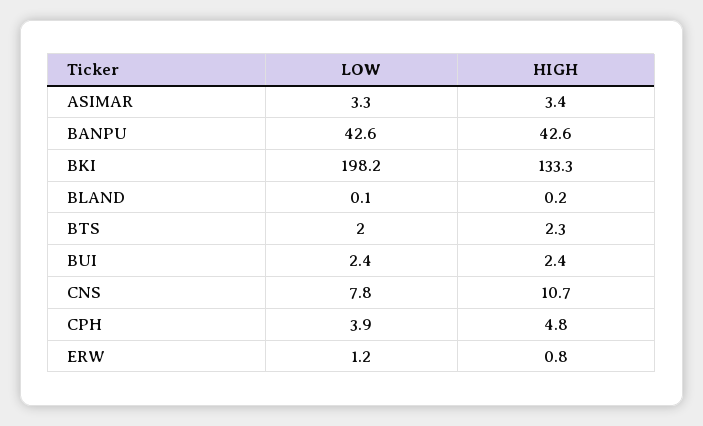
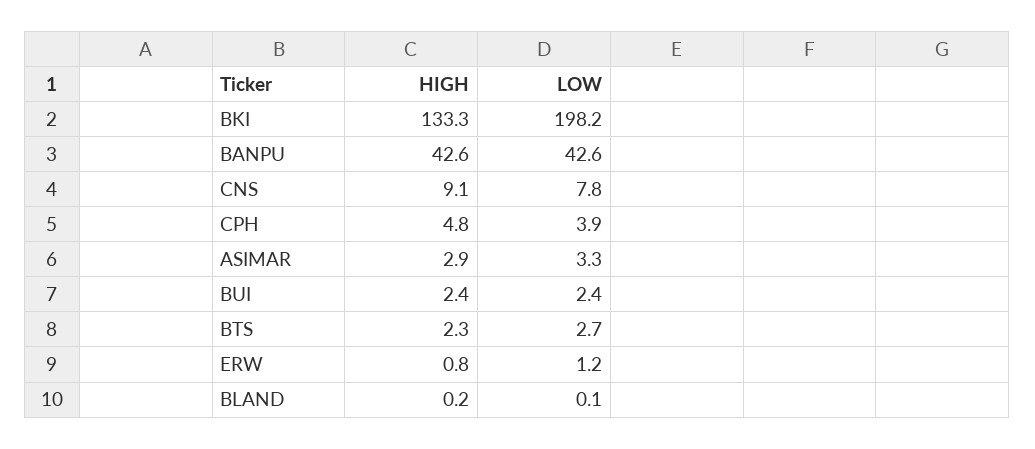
HIGH, ASIMAR: 3.4 -> 2.9
LOW, BTS: 2 -> 2.7
HIGH, CNS: 10.7 -> 9.1

